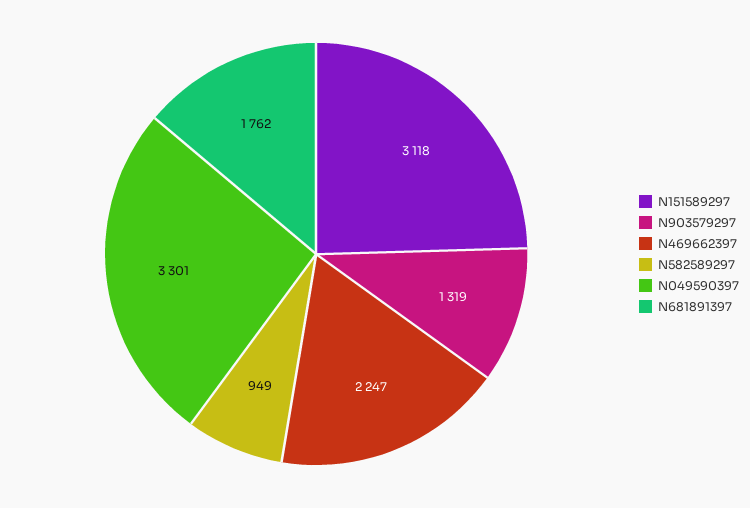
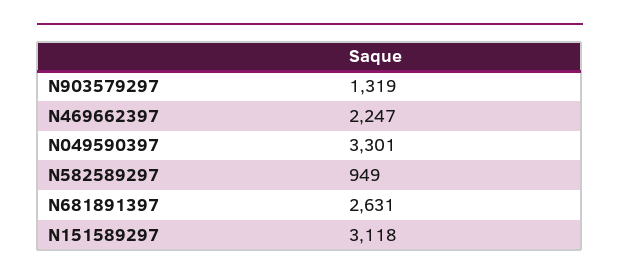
N681891397: 1762 -> 2631

